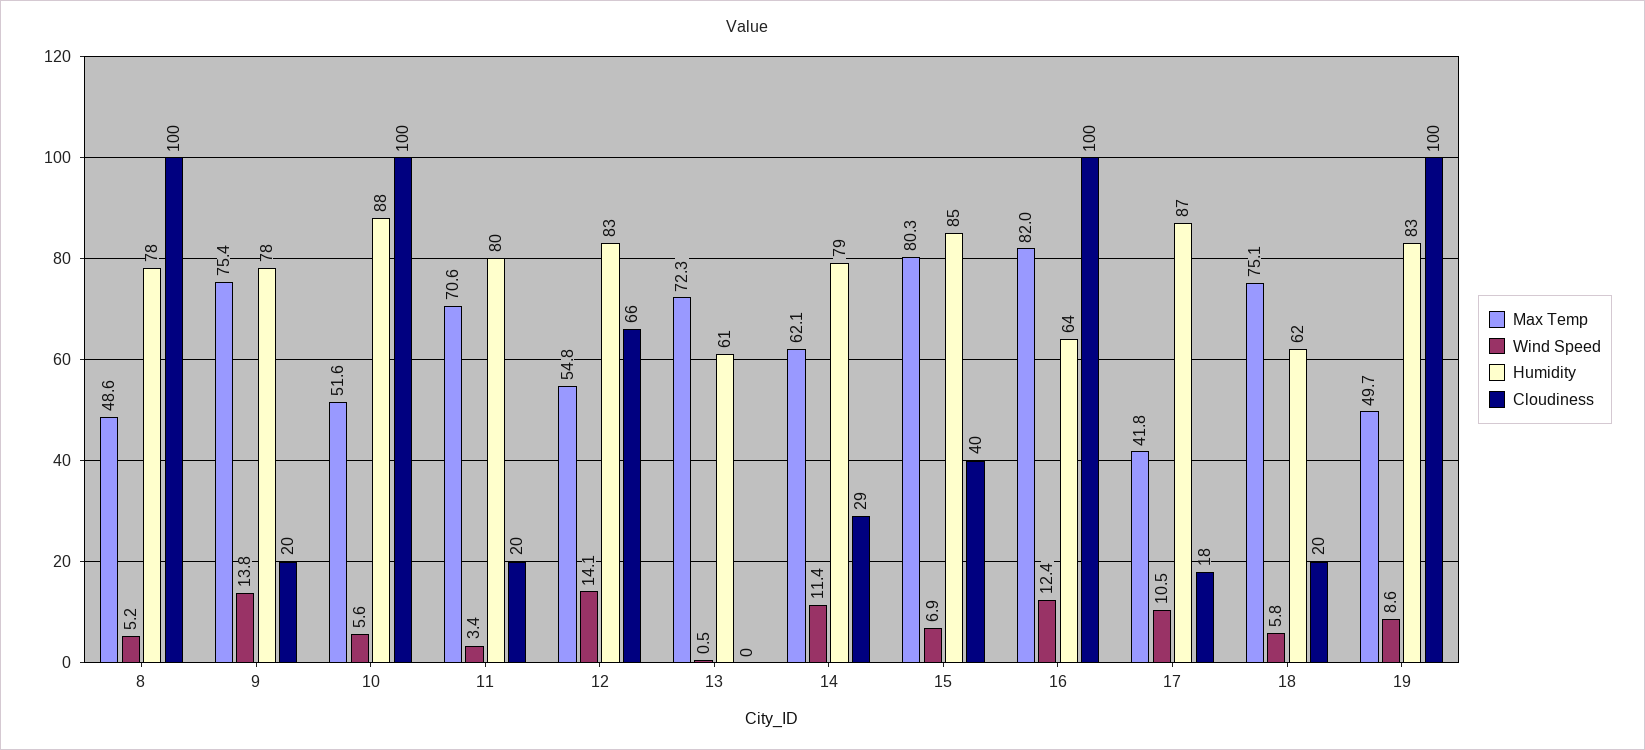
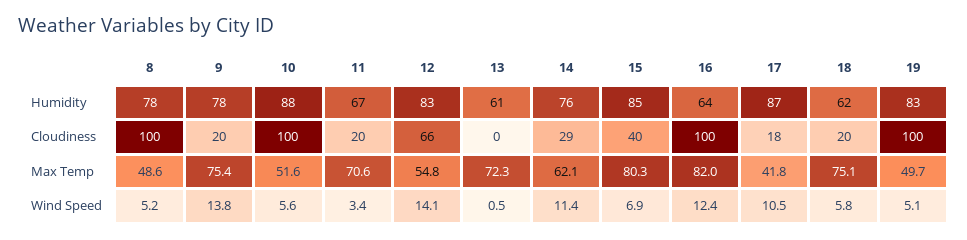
Humidity, 11: 80 -> 67
Humidity, 14: 79 -> 76
Wind Speed, 19: 8.6 -> 5.1

